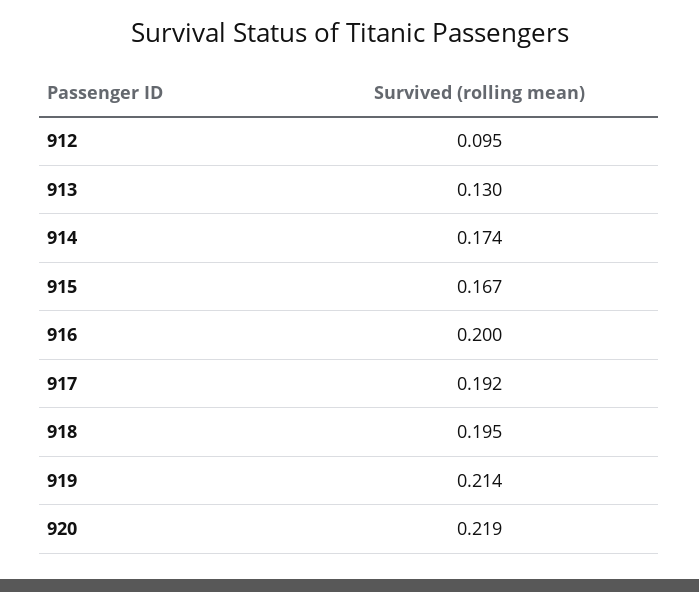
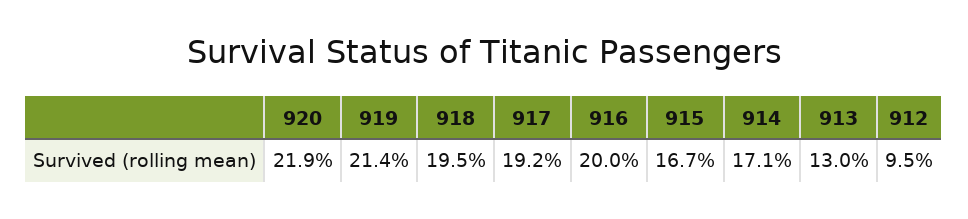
914: 0.174 -> 0.171

